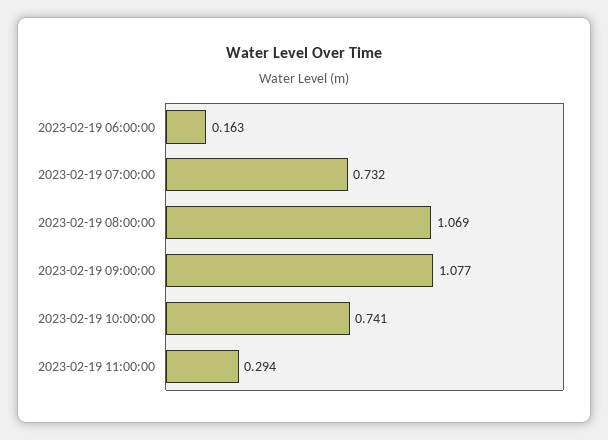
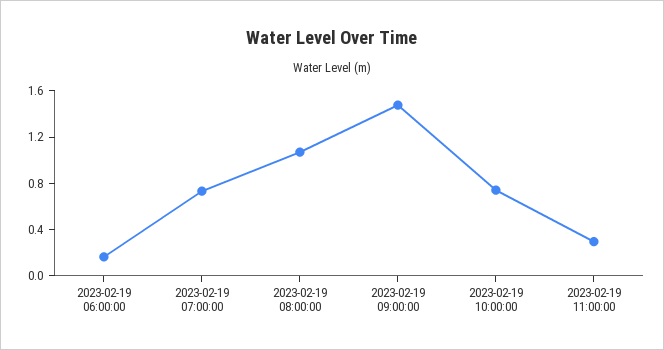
2023-02-19 09:00:00: 1.077 -> 1.5

